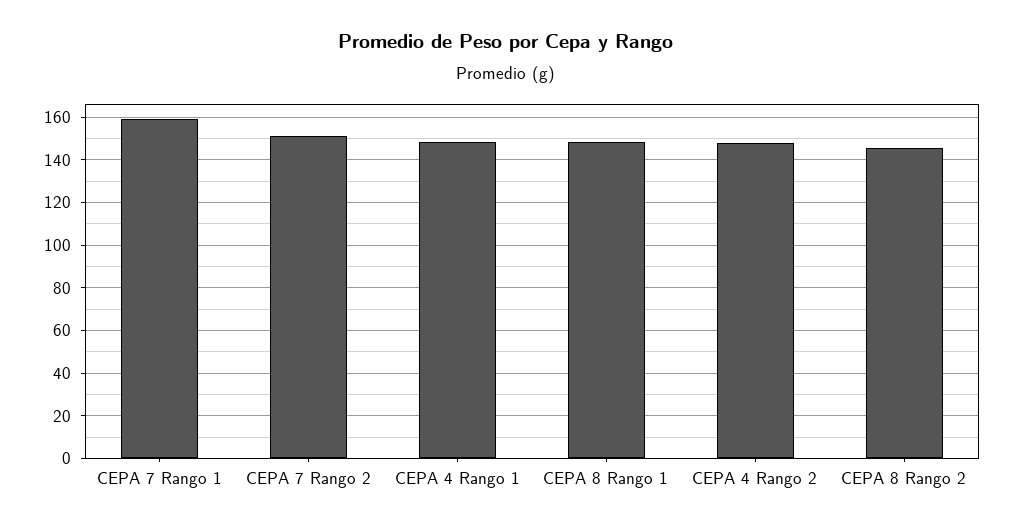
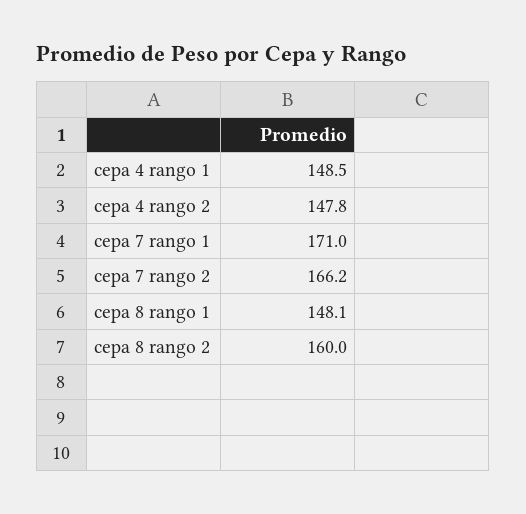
CEPA 7 Rango 1: 160 -> 171
CEPA 7 Rango 2: 150 -> 166.2
CEPA 8 Rango 2: 145 -> 160

